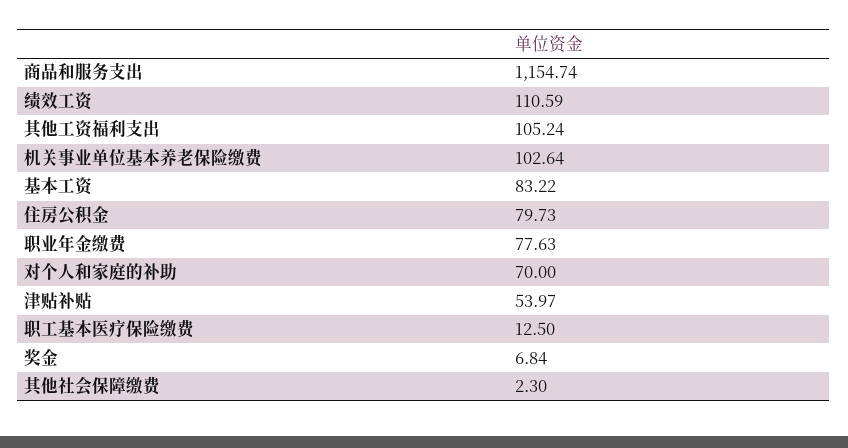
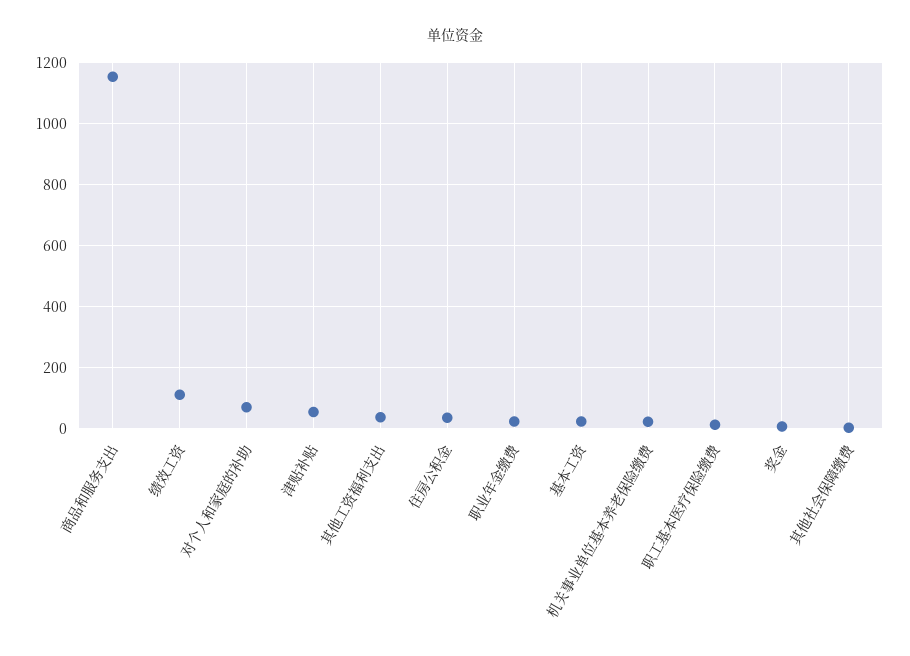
其他工资福利支出: 105.24 -> 40
机关事业单位基本养老保险缴费: 102.64 -> 20
基本工资: 83.22 -> 20
住房公积金: 79.73 -> 40
职业年金缴费: 77.63 -> 20

